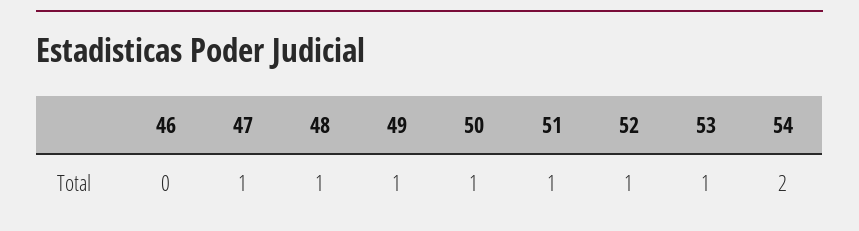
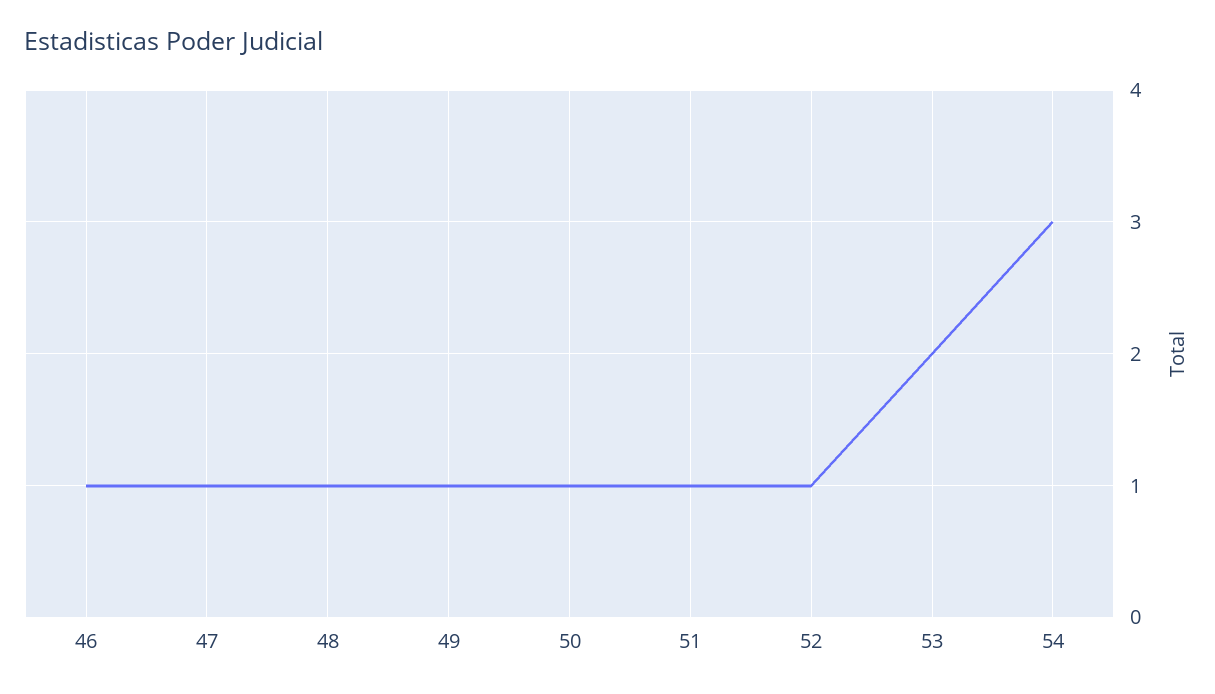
46: 0 -> 1
53: 1 -> 2
54: 2 -> 3

